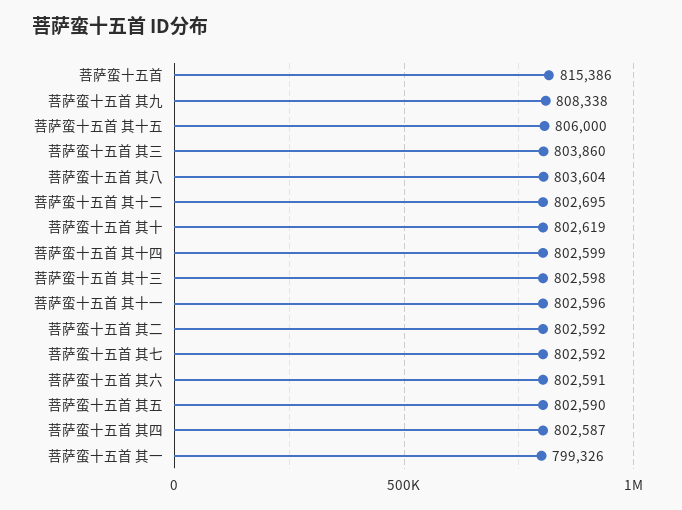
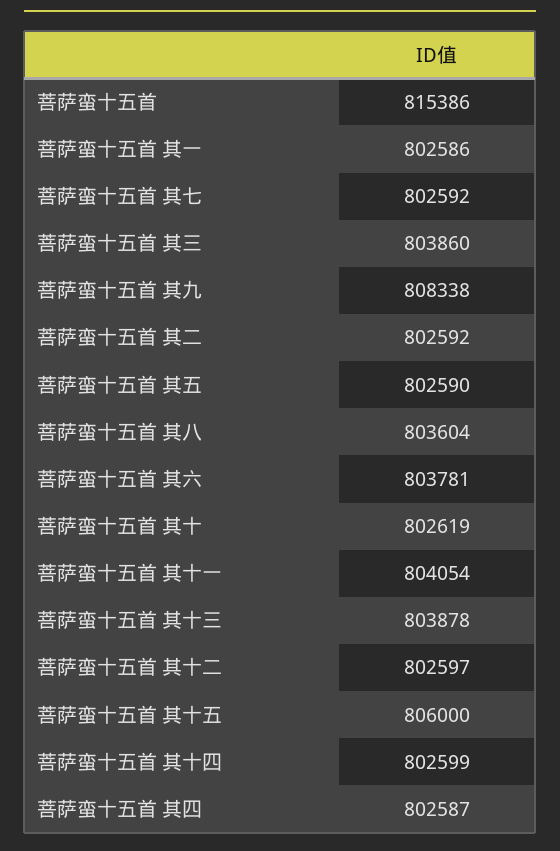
菩萨蛮十五首 其十二: 802695 -> 802597
菩萨蛮十五首 其十三: 802598 -> 803878
菩萨蛮十五首 其十一: 802596 -> 804054
菩萨蛮十五首 其六: 802591 -> 803781
菩萨蛮十五首 其一: 799326 -> 802586

